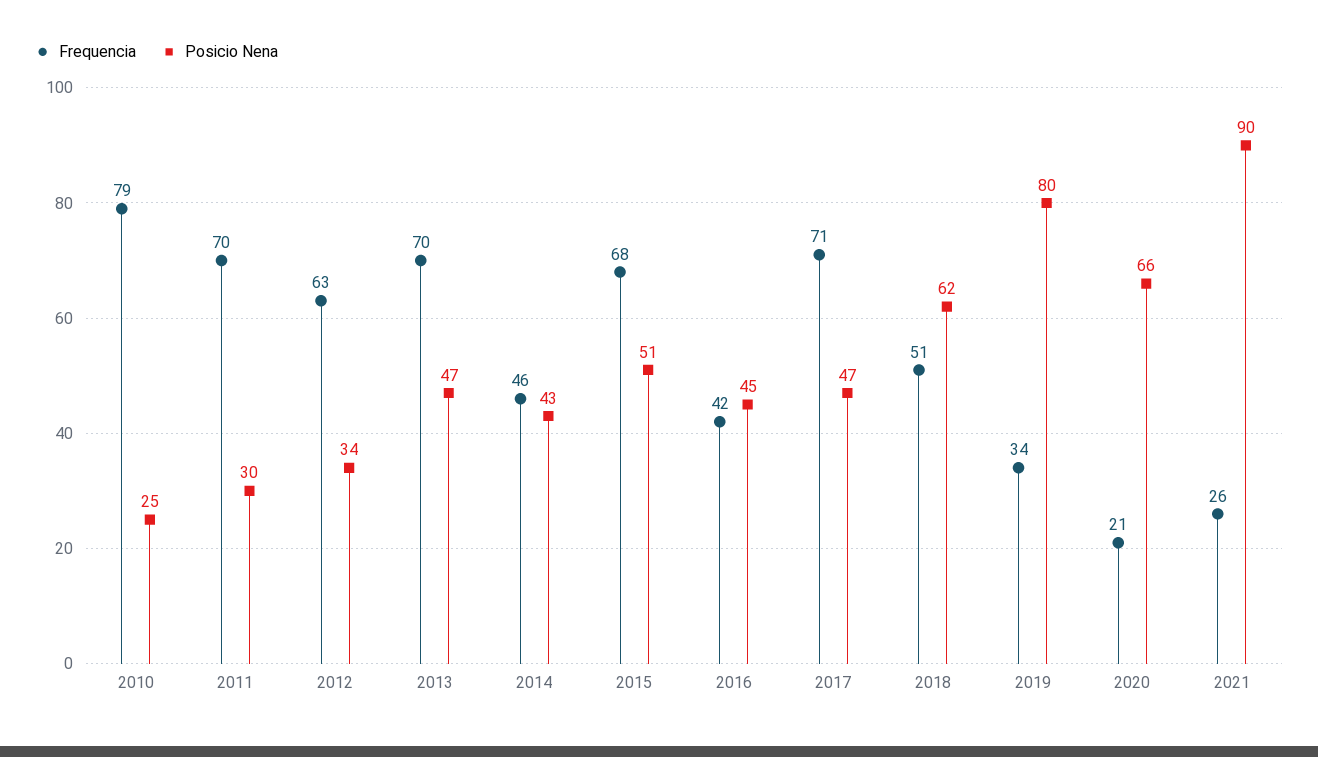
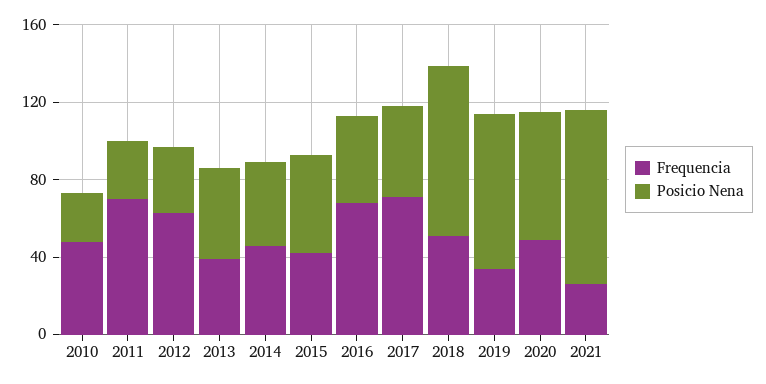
Frequencia, 2010: 79 -> 50
Frequencia, 2013: 70 -> 40
Frequencia, 2015: 68 -> 40
Frequencia, 2016: 42 -> 70
Posicio Nena, 2018: 62 -> 90
Frequencia, 2020: 21 -> 50

